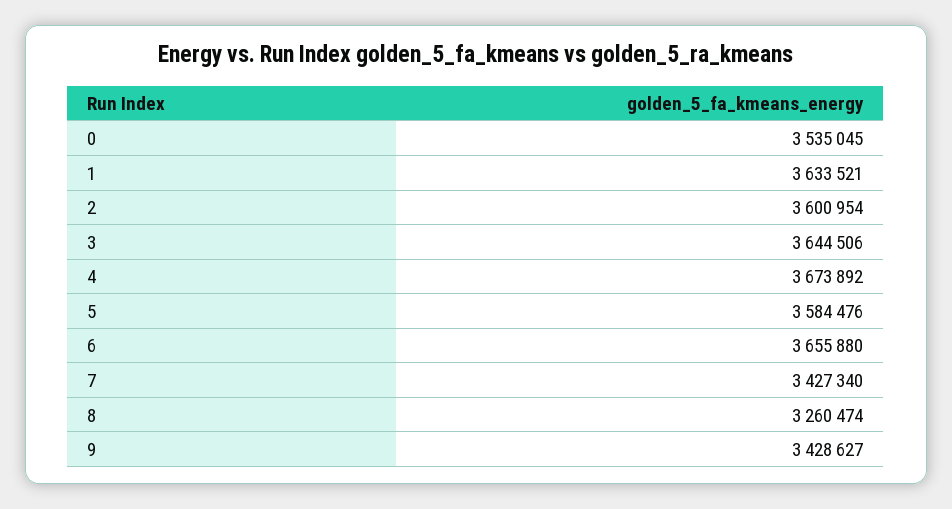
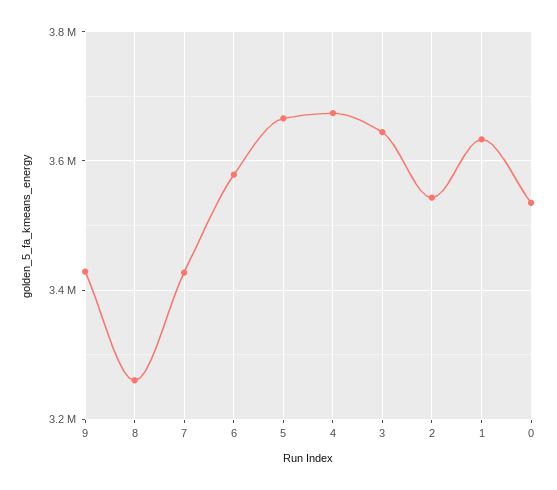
2: 3600954 -> 3540000
5: 3584476 -> 3660000
6: 3655880 -> 3580000

